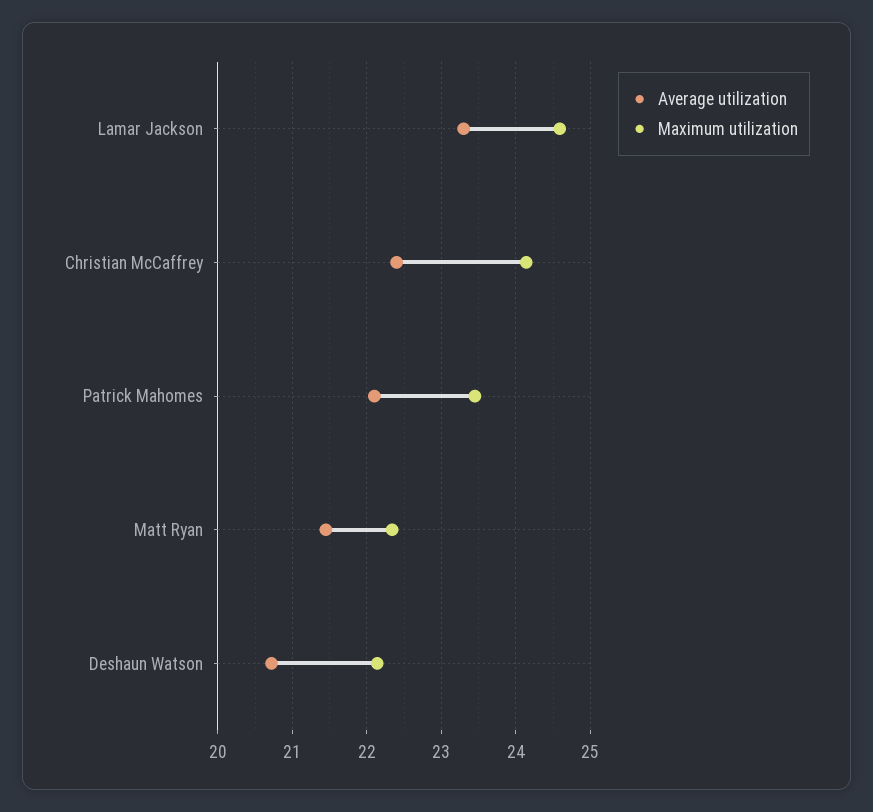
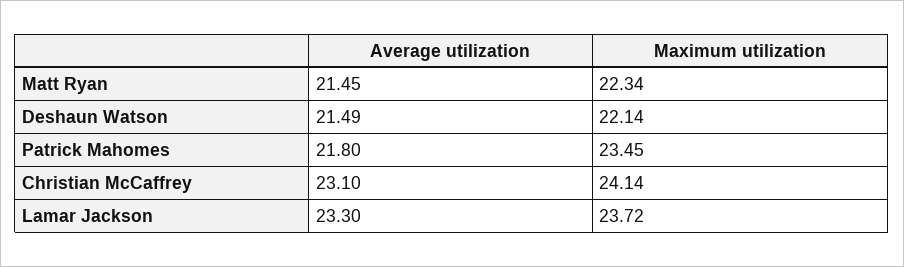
Maximum utilization, Lamar Jackson: 24.6 -> 23.72
Average utilization, Christian McCaffrey: 22.4 -> 23.1
Average utilization, Patrick Mahomes: 22.1 -> 21.8
Average utilization, Deshaun Watson: 20.7 -> 21.49

